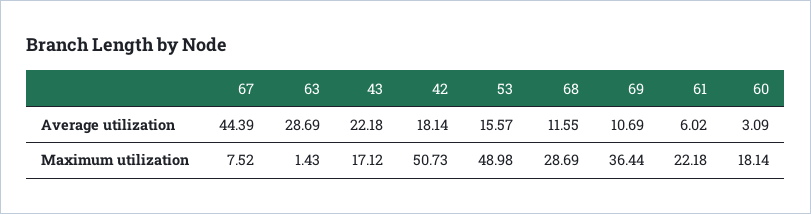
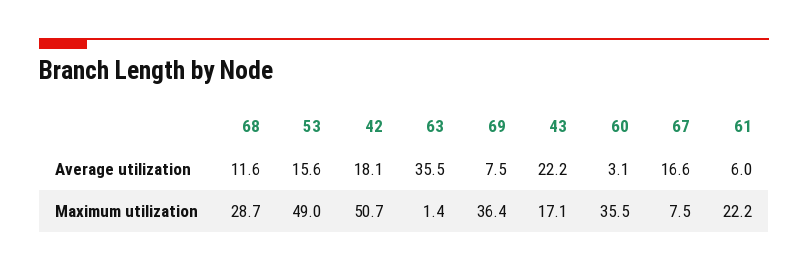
67, Average utilization: 44.39 -> 16.6
63, Average utilization: 28.69 -> 35.5
69, Average utilization: 10.69 -> 7.5
60, Maximum utilization: 18.14 -> 35.5

